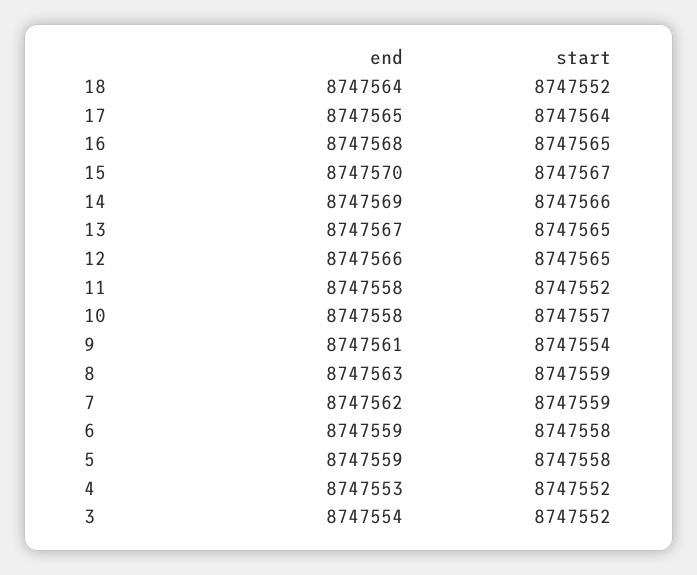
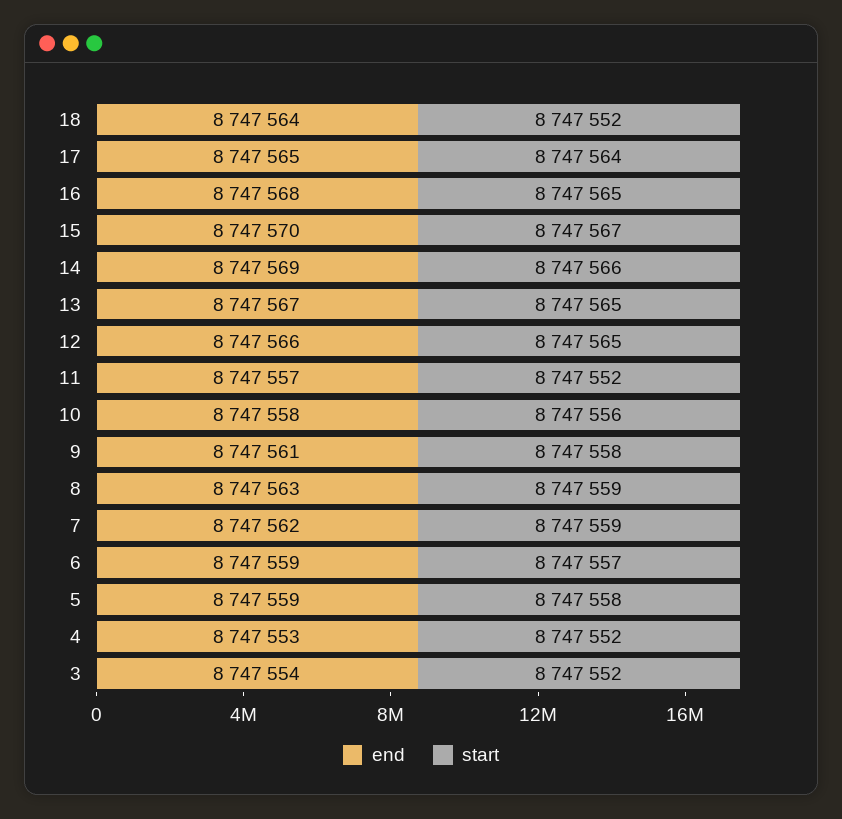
end, 11: 8747558 -> 8747557
start, 10: 8747557 -> 8747556
start, 9: 8747554 -> 8747558
start, 6: 8747558 -> 8747557

